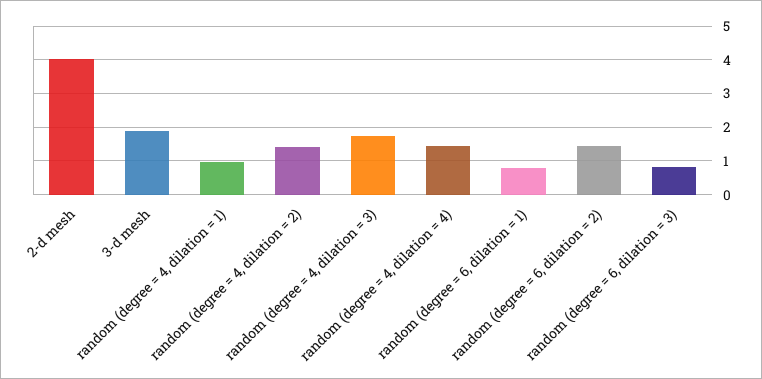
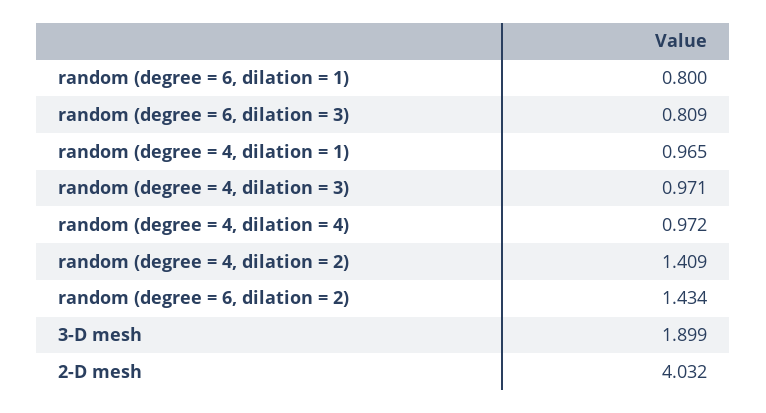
random (degree = 4, dilation = 3): 1.8 -> 0.971
random (degree = 4, dilation = 4): 1.4 -> 0.972

